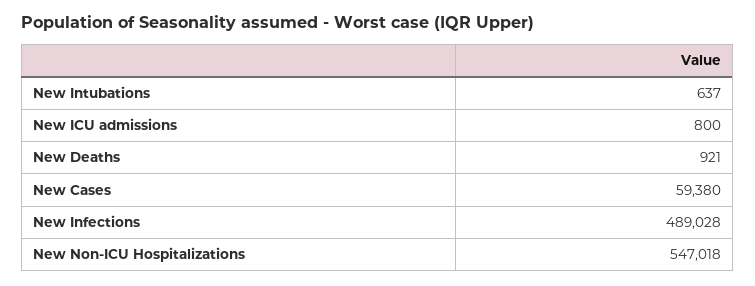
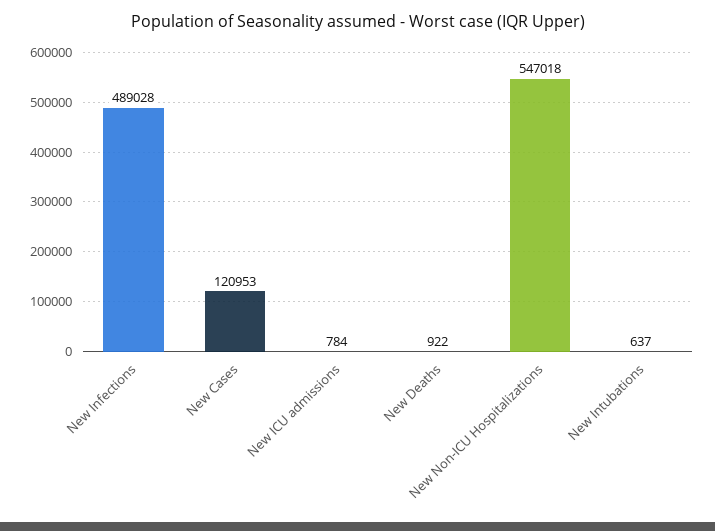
New ICU admissions: 800 -> 784
New Deaths: 921 -> 922
New Cases: 59380 -> 120953

